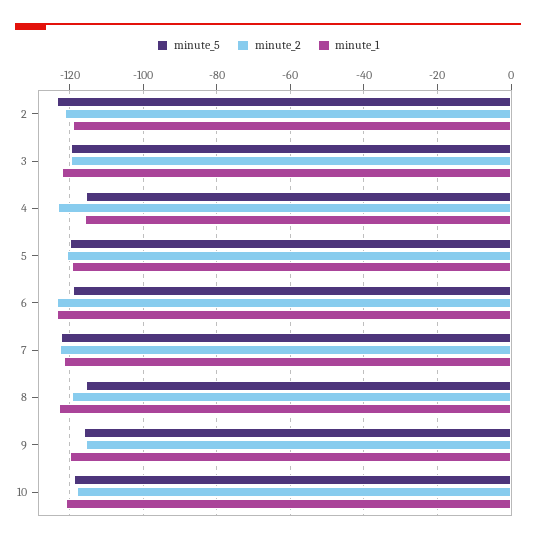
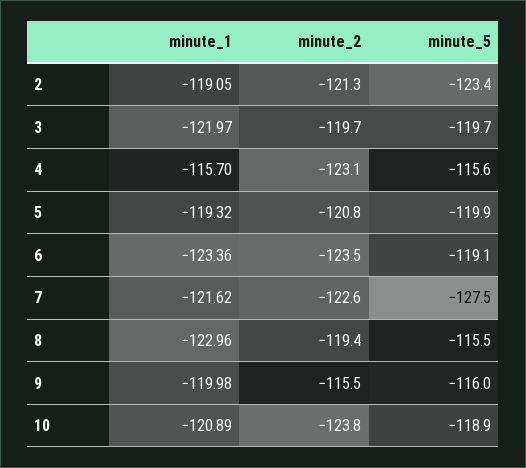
minute_5, 7: -122 -> -127.5
minute_2, 10: -118 -> -123.8

